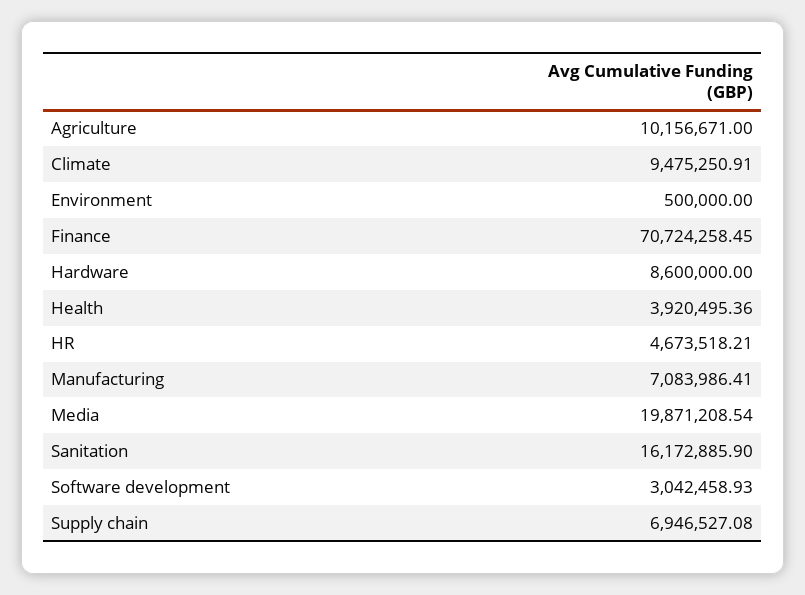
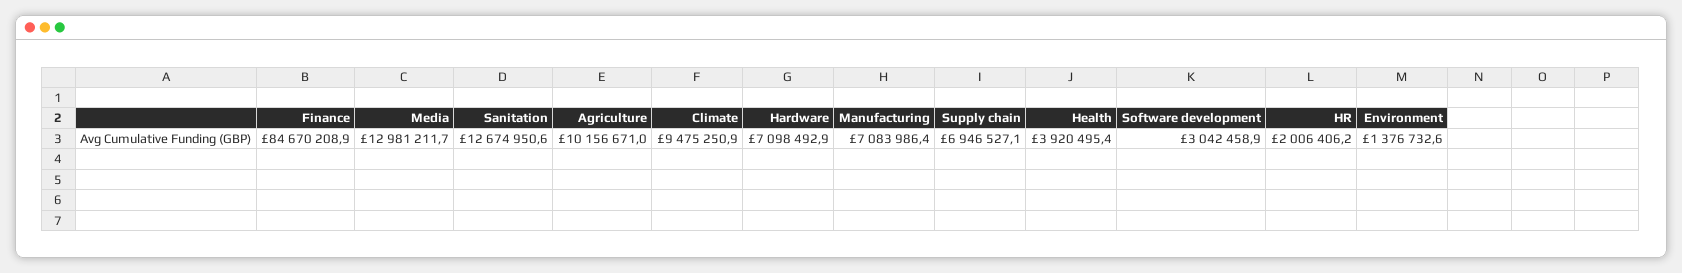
Environment: 500000 -> 1376732.6
Finance: 70724258.45 -> 84670208.9
Hardware: 8600000 -> 7098492.9
HR: 4673518.21 -> 2006406.2
Media: 19871208.54 -> 12981211.7
Sanitation: 16172885.9 -> 12674950.6

